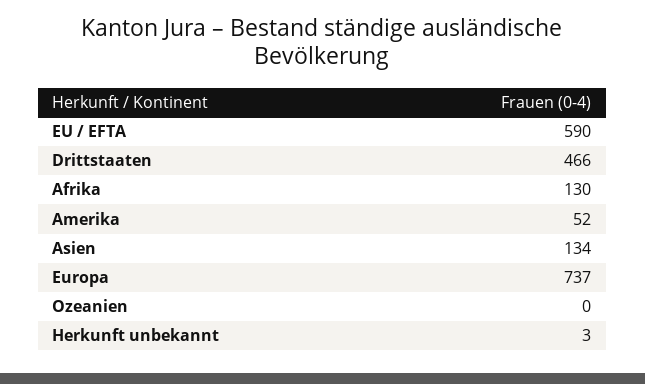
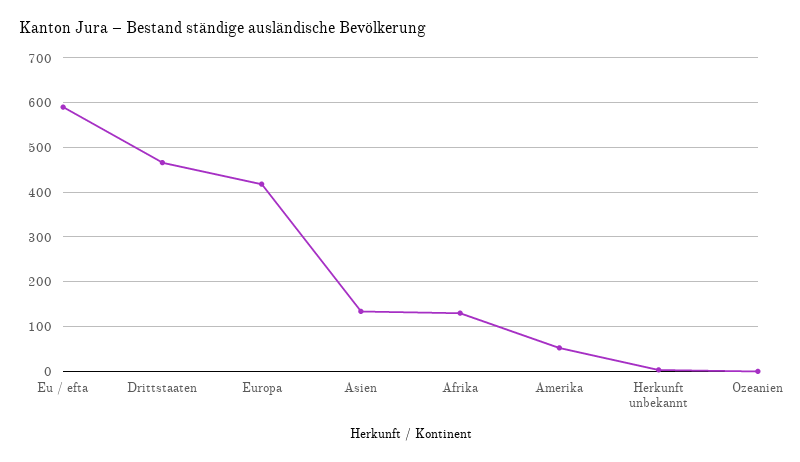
Europa: 737 -> 420

